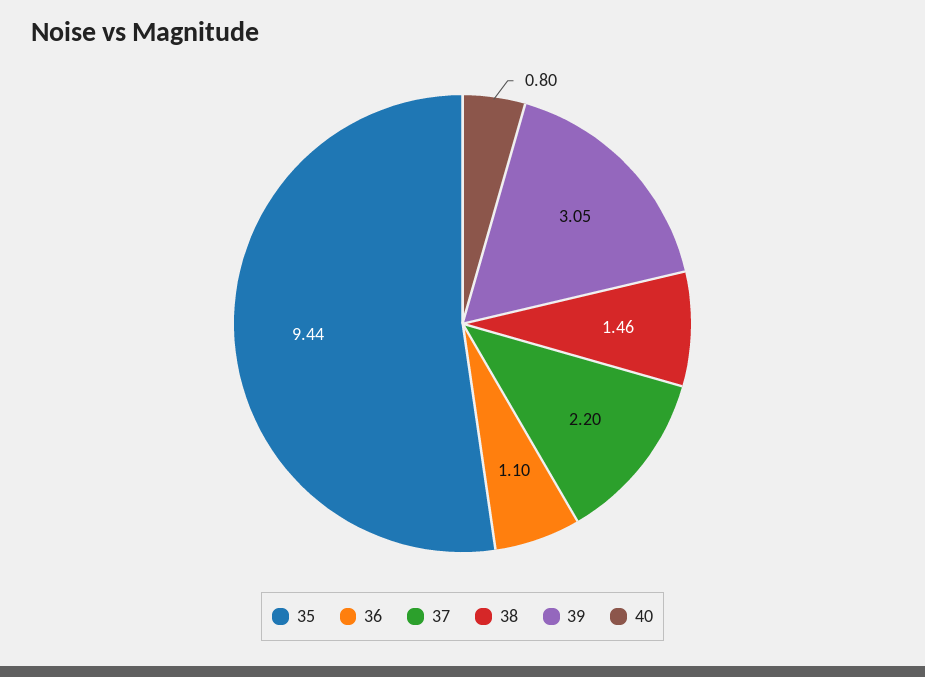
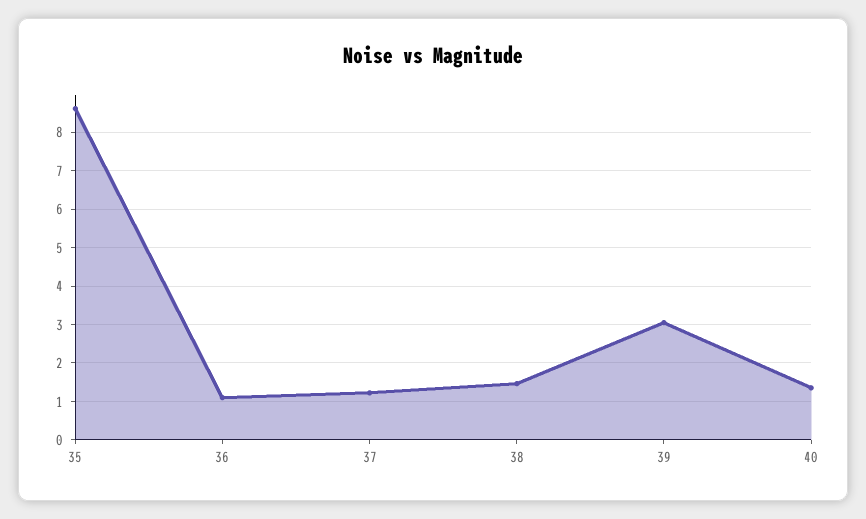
35: 9.44 -> 8.6
37: 2.2 -> 1.2
40: 0.8 -> 1.4

